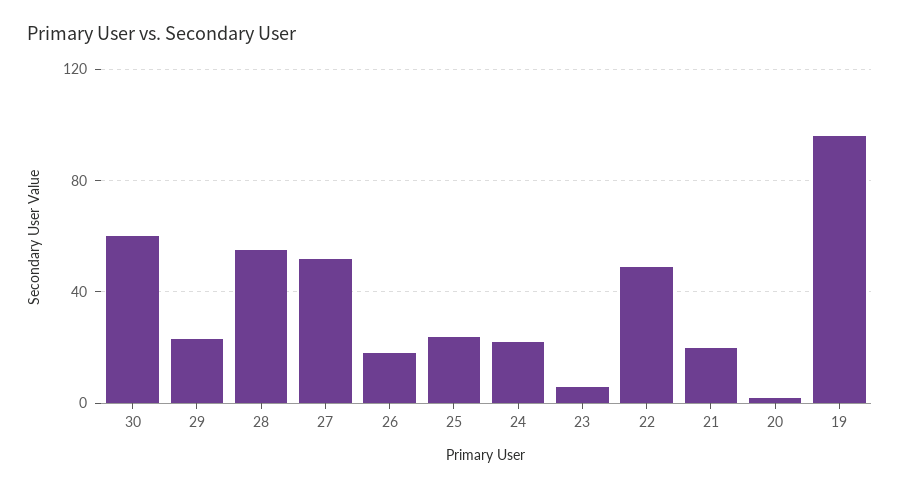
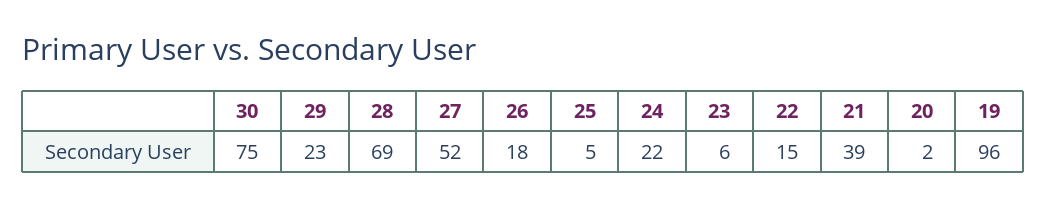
30: 60 -> 75
28: 55 -> 69
25: 25 -> 5
22: 50 -> 15
21: 20 -> 39

